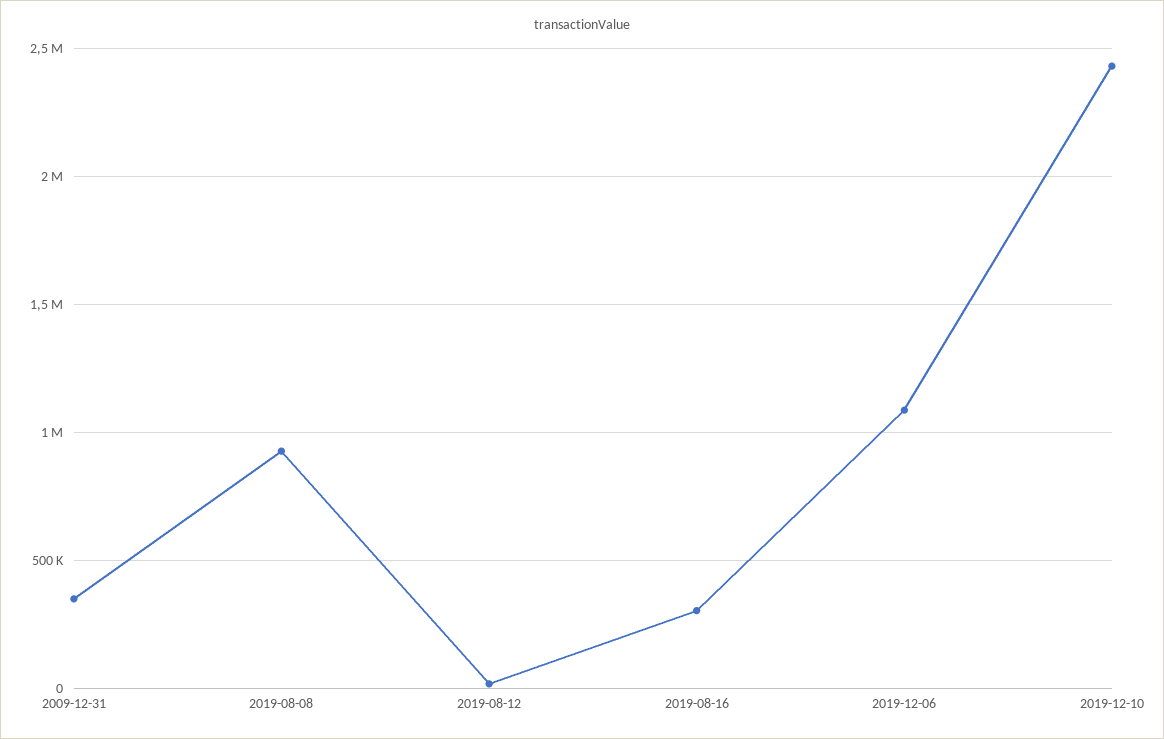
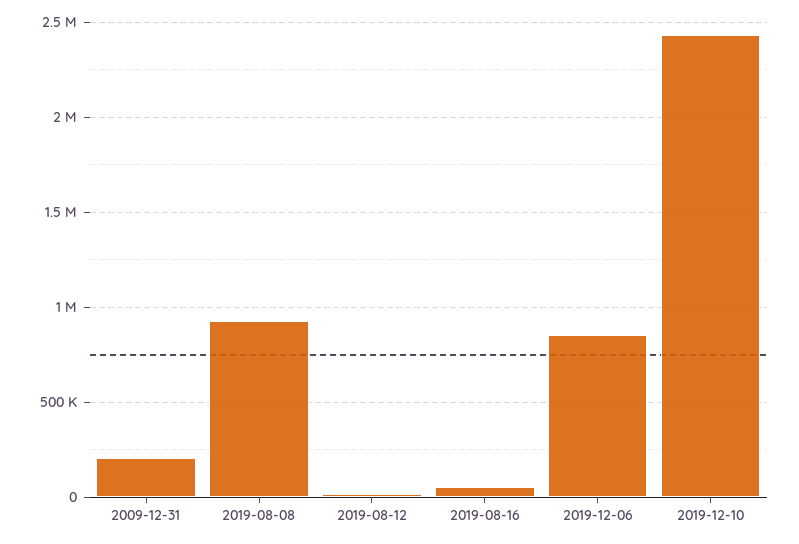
2009-12-31: 350000 -> 200000
2019-08-16: 300000 -> 50000
2019-12-06: 1100000 -> 850000

